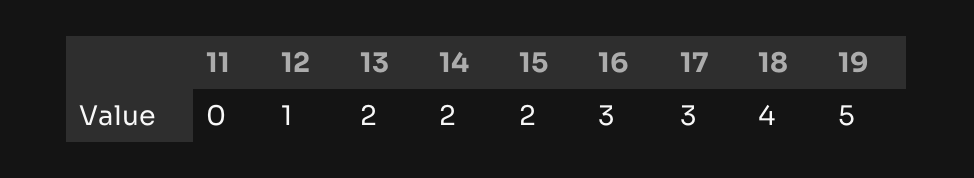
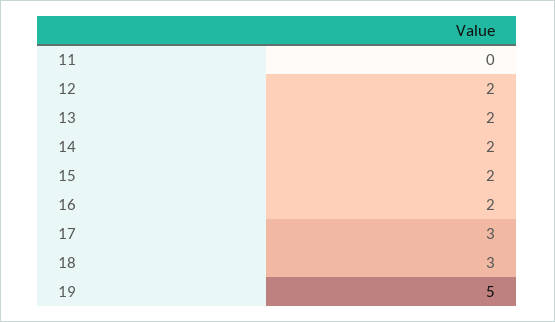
12: 1 -> 2
16: 3 -> 2
18: 4 -> 3

